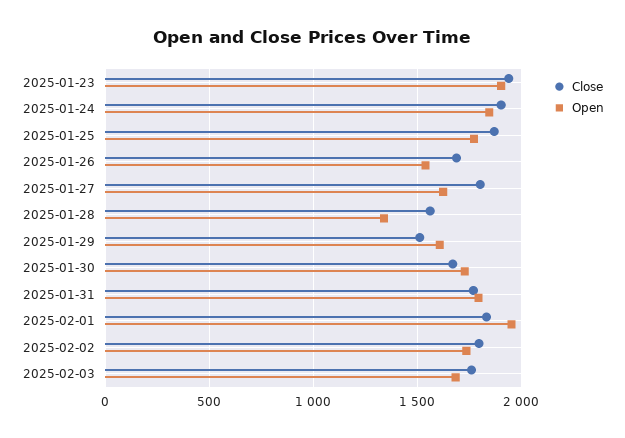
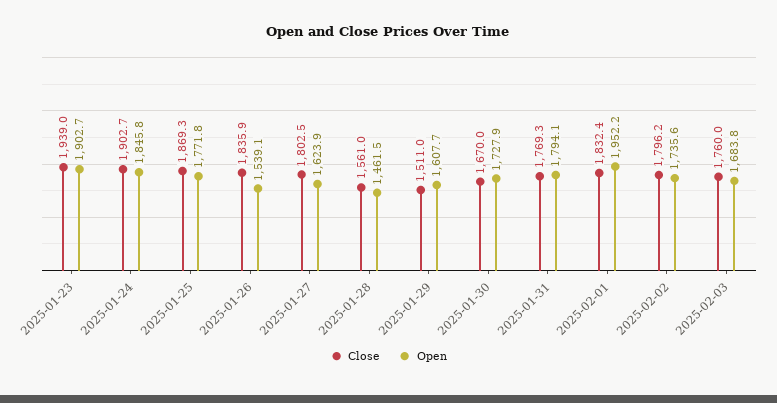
Close, 2025-01-26: 1700 -> 1835.9
Open, 2025-01-28: 1350 -> 1461.5

